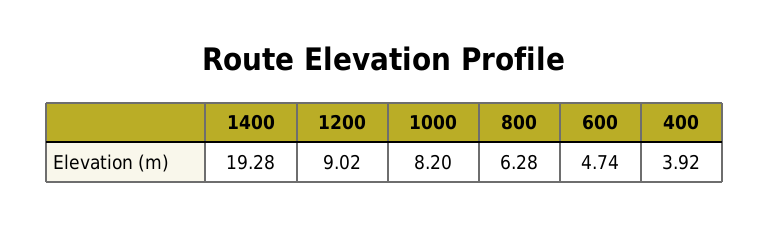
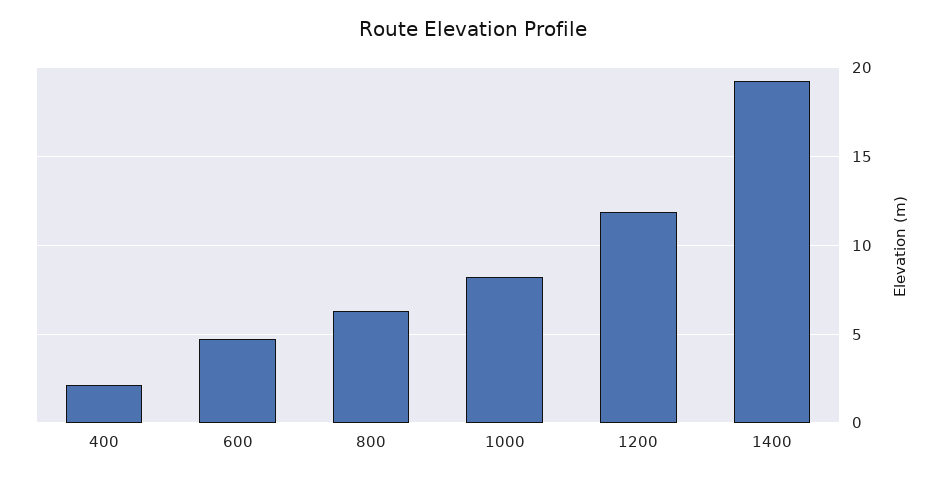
1200: 9.02 -> 12
400: 3.92 -> 2

